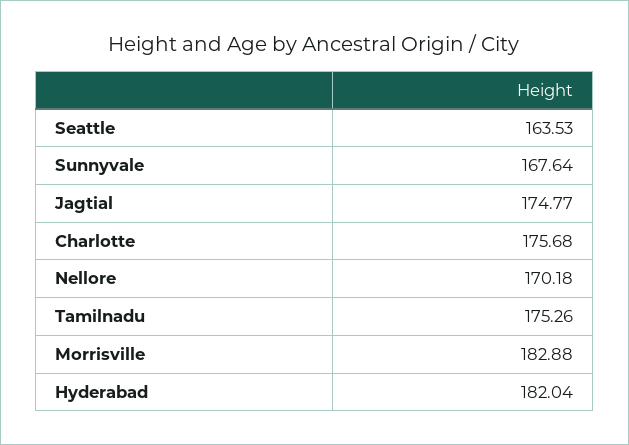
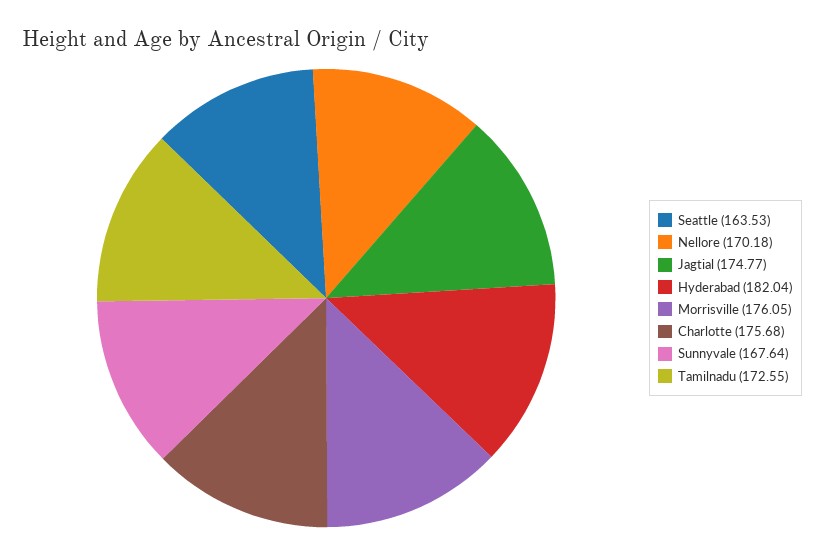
Tamilnadu: 175.26 -> 172.55
Morrisville: 182.88 -> 176.05

